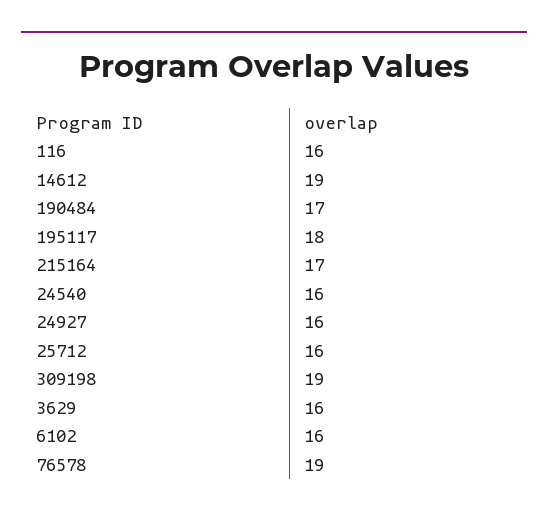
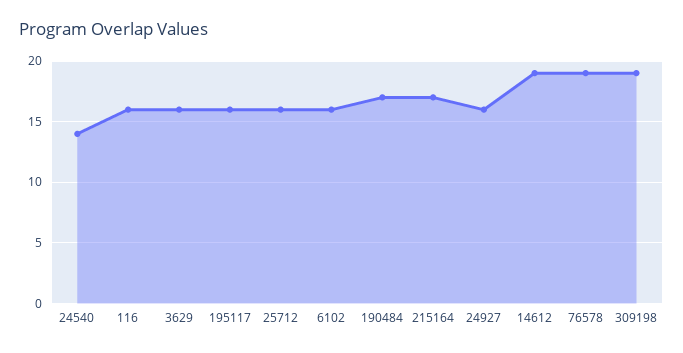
195117: 18 -> 16
24540: 16 -> 14

